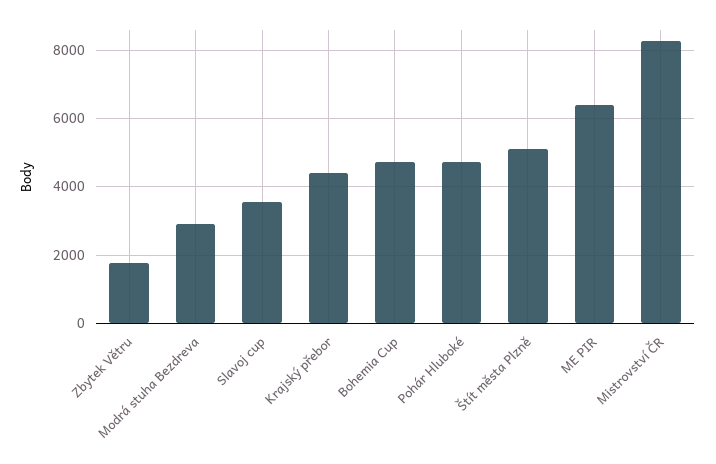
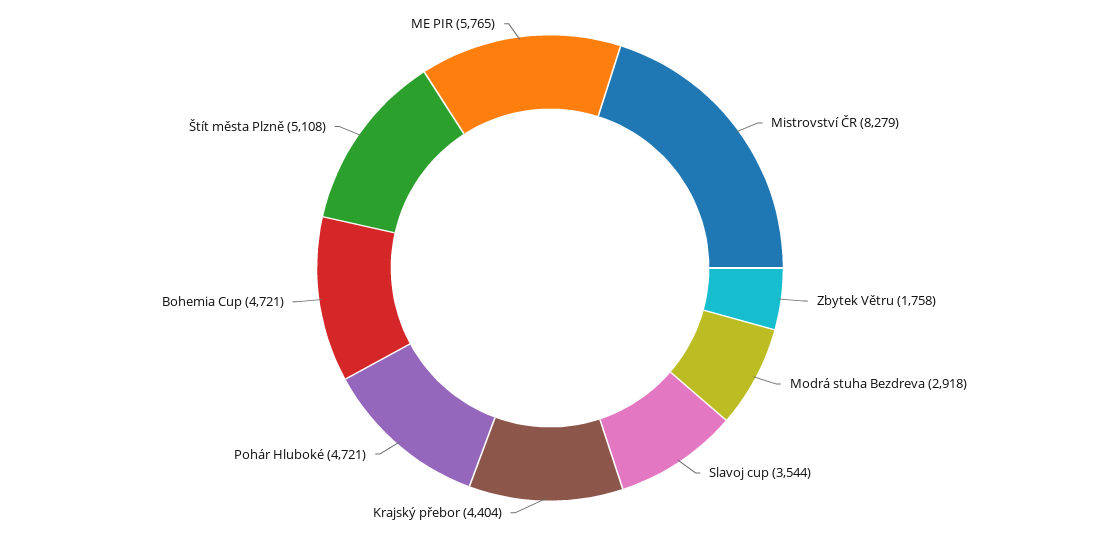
ME PIR: 6400 -> 5765

